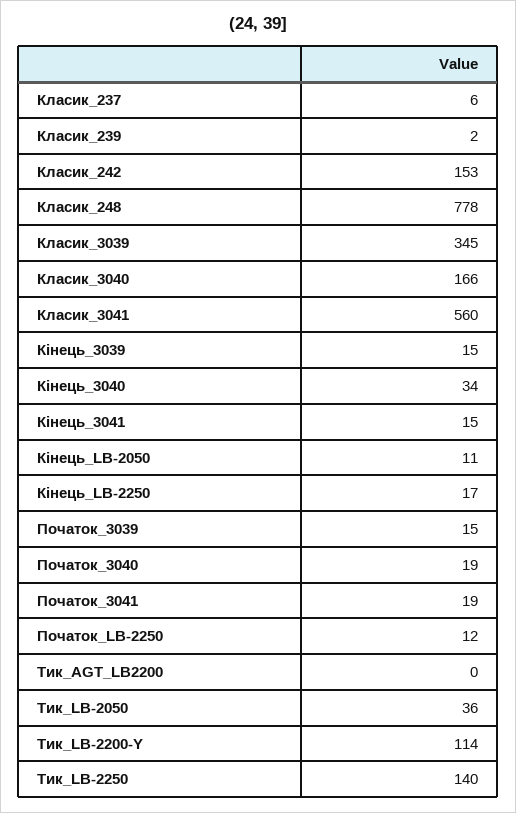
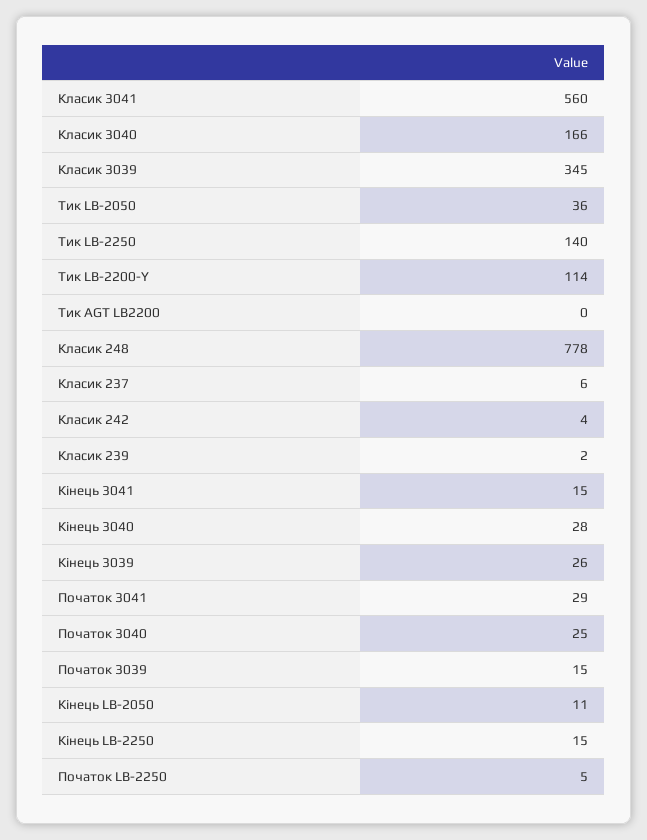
Класик_242: 153 -> 4
Кінець_3039: 15 -> 26
Кінець_3040: 34 -> 28
Кінець_LB-2250: 17 -> 15
Початок_3040: 19 -> 25
Початок_3041: 19 -> 29
Початок_LB-2250: 12 -> 5

